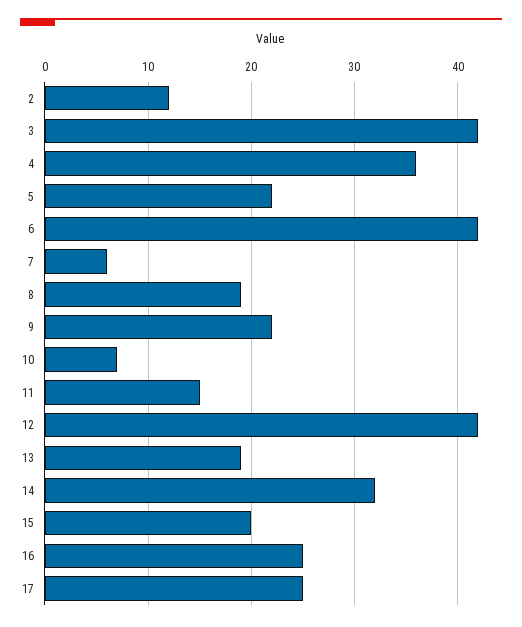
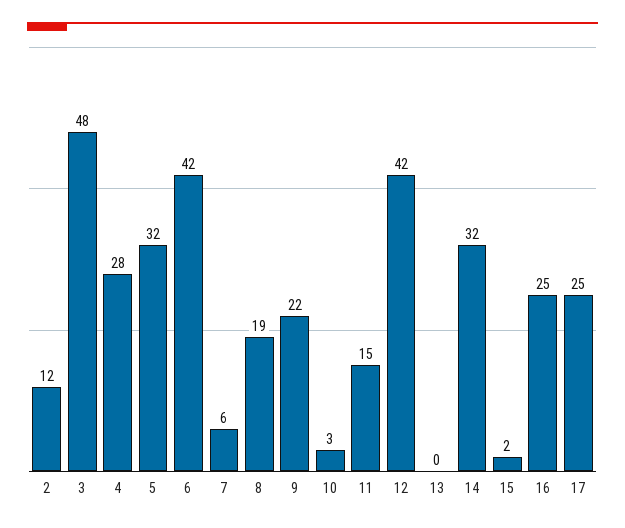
3: 42 -> 48
4: 36 -> 28
5: 22 -> 32
10: 7 -> 3
13: 19 -> 0
15: 20 -> 2

